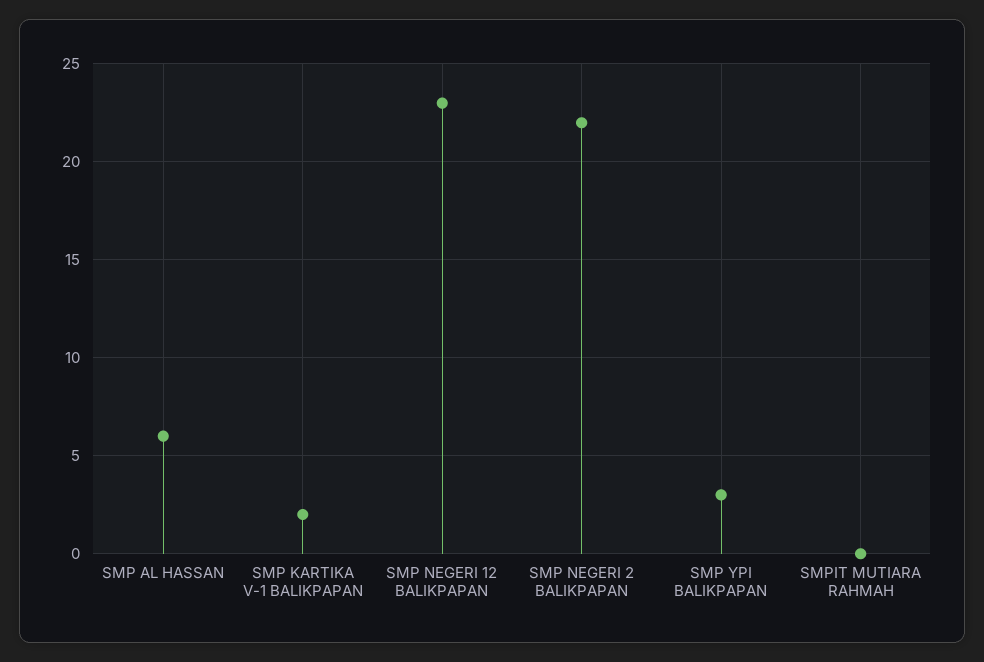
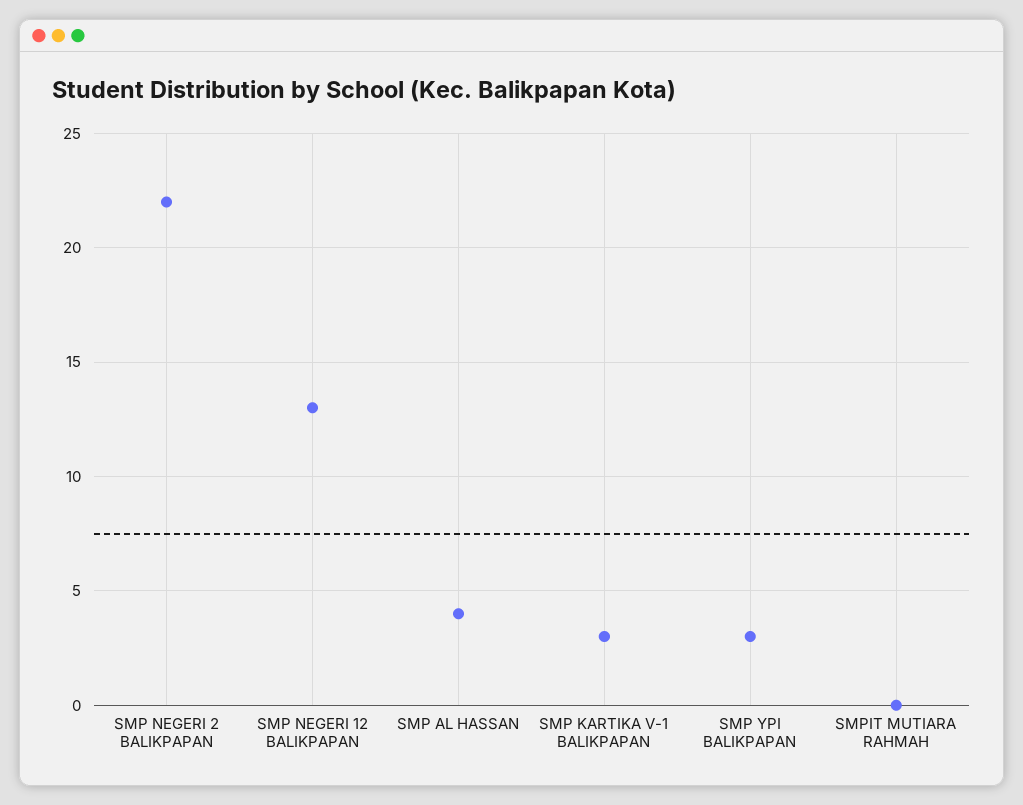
SMP AL HASSAN: 6 -> 4
SMP KARTIKA V-1 BALIKPAPAN: 2 -> 3
SMP NEGERI 12 BALIKPAPAN: 23 -> 13

